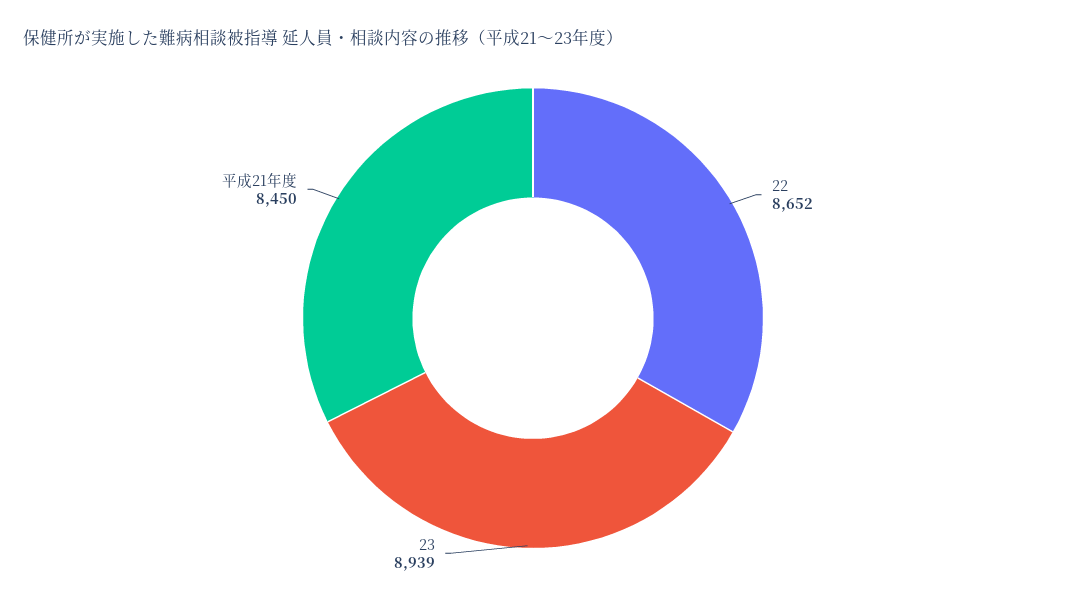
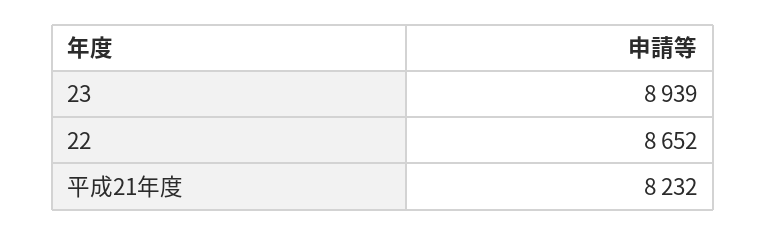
平成21年度: 8450 -> 8232

